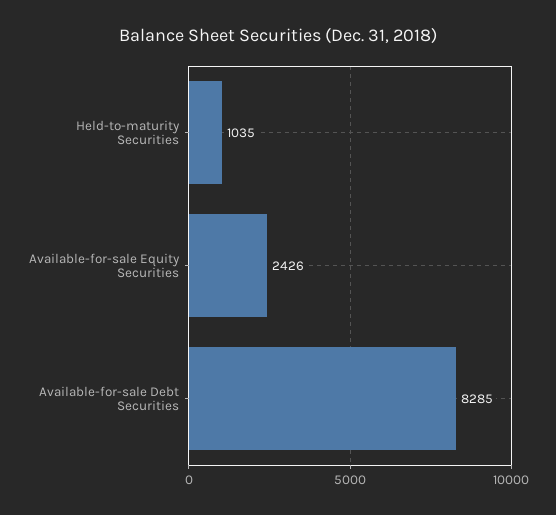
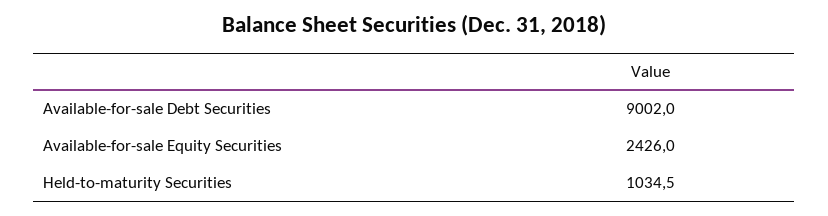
Available-for-sale Debt Securities: 8285 -> 9002

